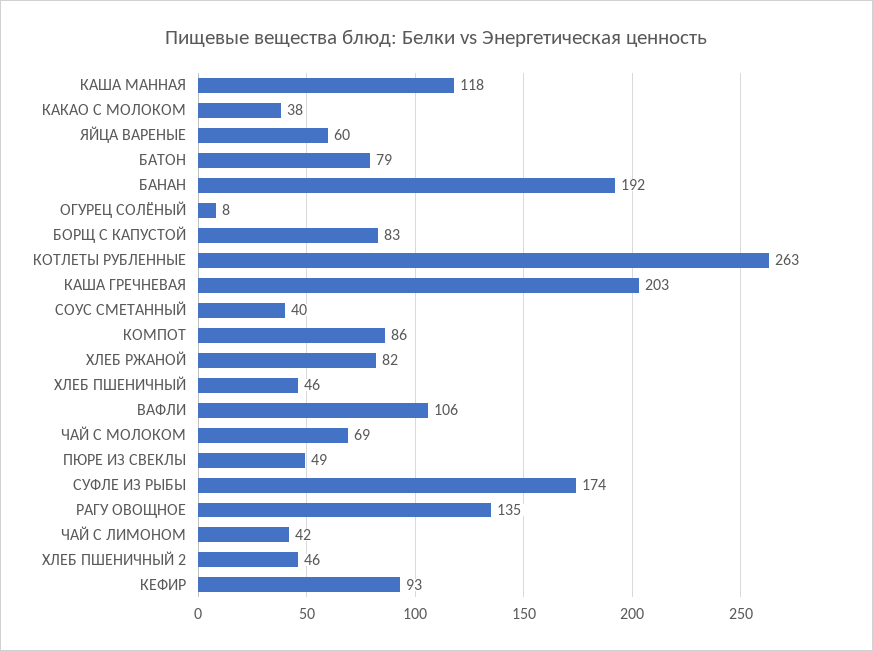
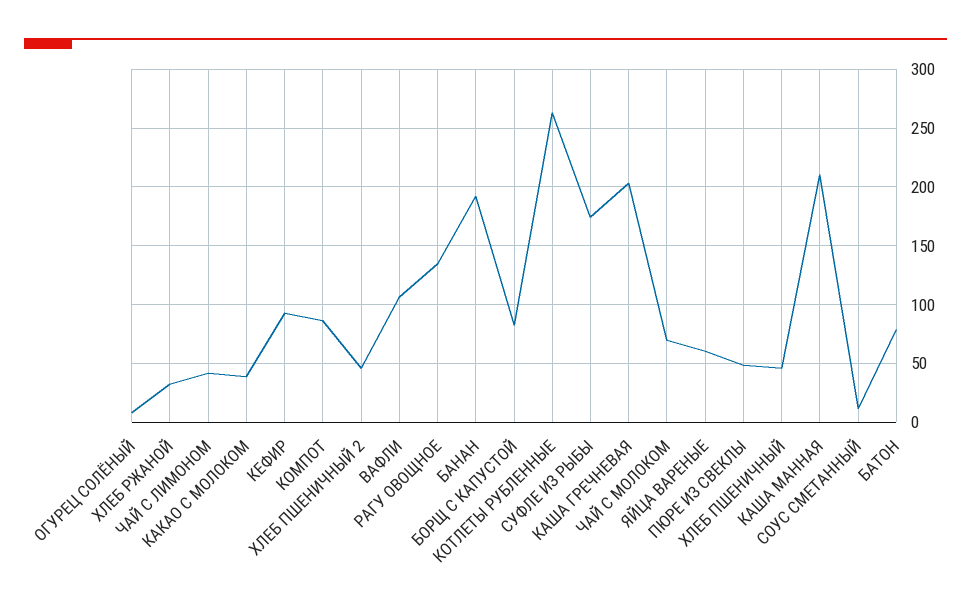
КАША МАННАЯ: 118 -> 210
СОУС СМЕТАННЫЙ: 40 -> 10
ХЛЕБ РЖАНОЙ: 82 -> 30

